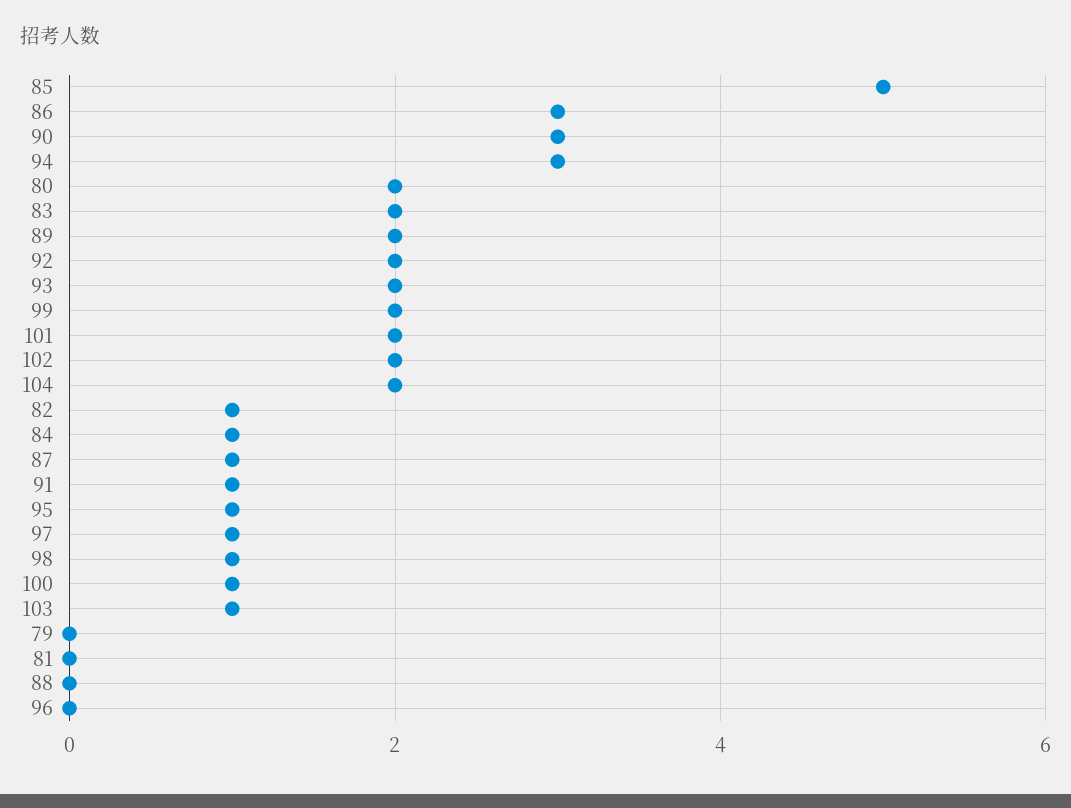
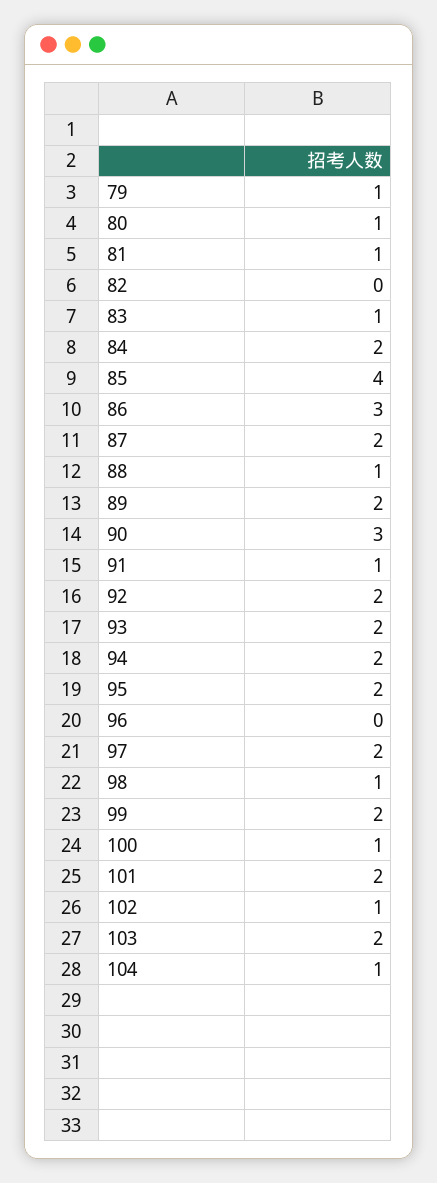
85: 5 -> 4
94: 3 -> 2
80: 2 -> 1
83: 2 -> 1
102: 2 -> 1
104: 2 -> 1
82: 1 -> 0
84: 1 -> 2
87: 1 -> 2
95: 1 -> 2
97: 1 -> 2
103: 1 -> 2
79: 0 -> 1
81: 0 -> 1
88: 0 -> 1

